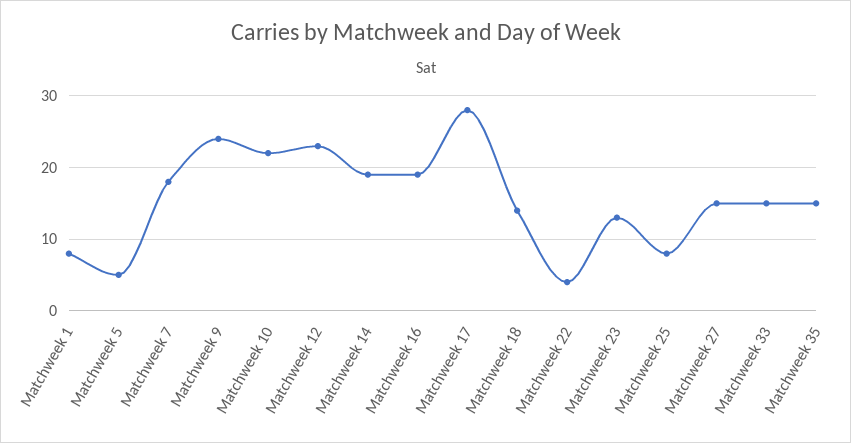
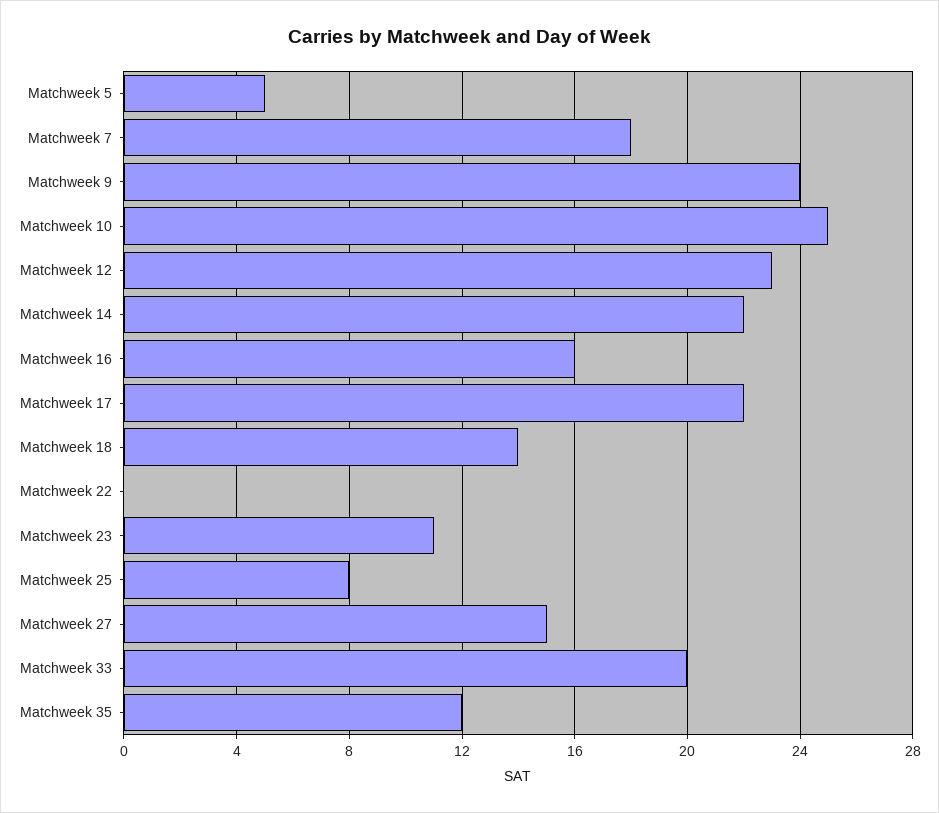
Matchweek 1: 8 -> none
Matchweek 10: 22 -> 25
Matchweek 14: 19 -> 22
Matchweek 16: 19 -> 16
Matchweek 17: 28 -> 22
Matchweek 22: 4 -> 0
Matchweek 23: 13 -> 11
Matchweek 33: 15 -> 20
Matchweek 35: 15 -> 12

